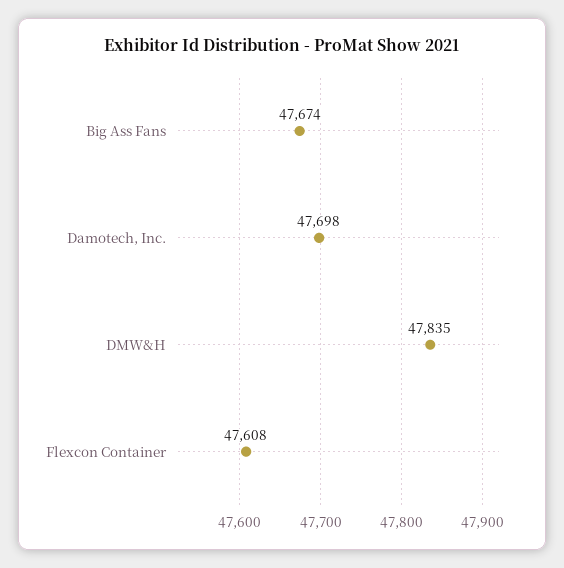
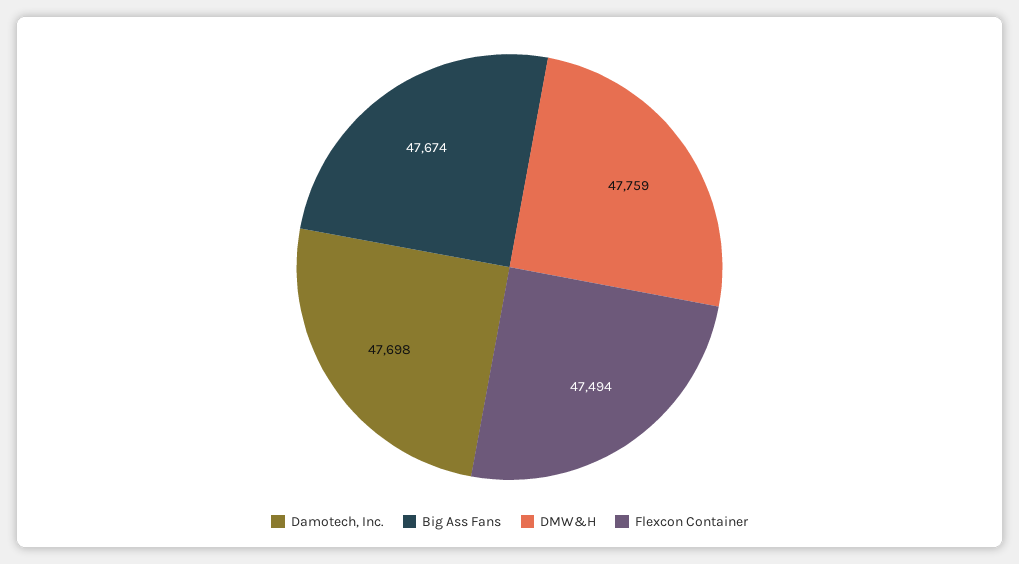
DMW&H: 47835 -> 47759
Flexcon Container: 47608 -> 47494

